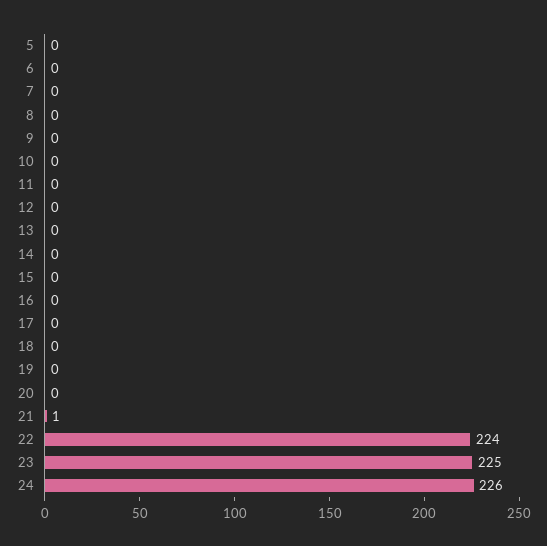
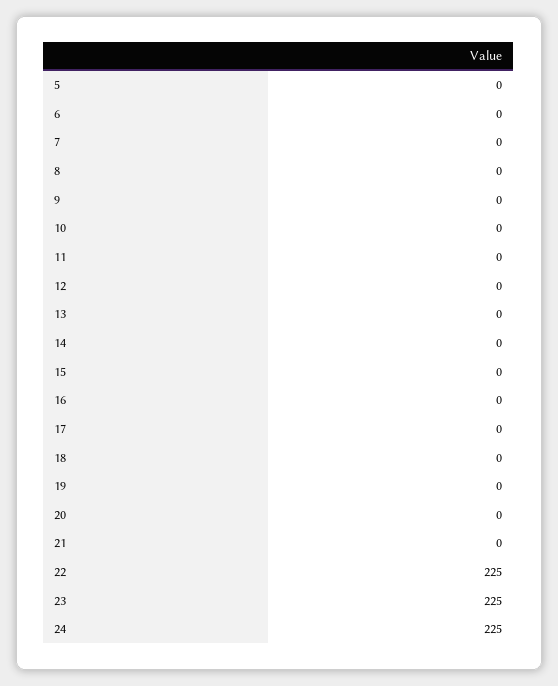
21: 1 -> 0
22: 224 -> 225
24: 226 -> 225

